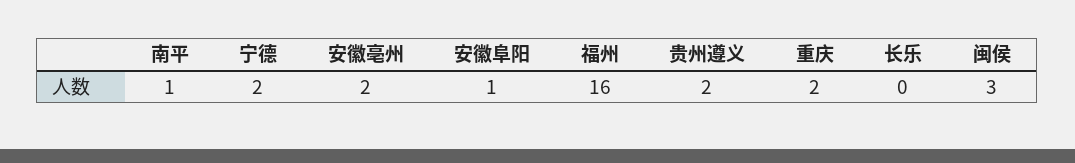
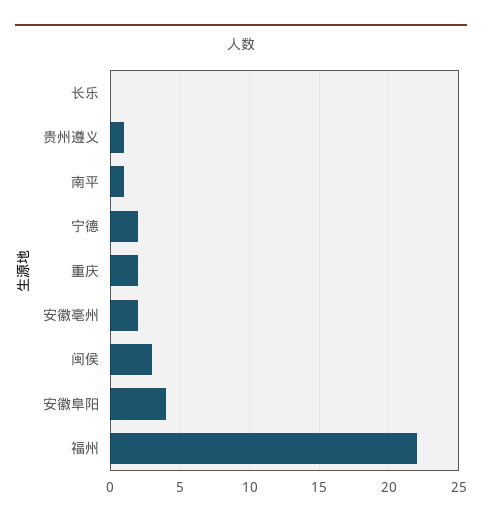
安徽阜阳: 1 -> 4
福州: 16 -> 22
贵州遵义: 2 -> 1

